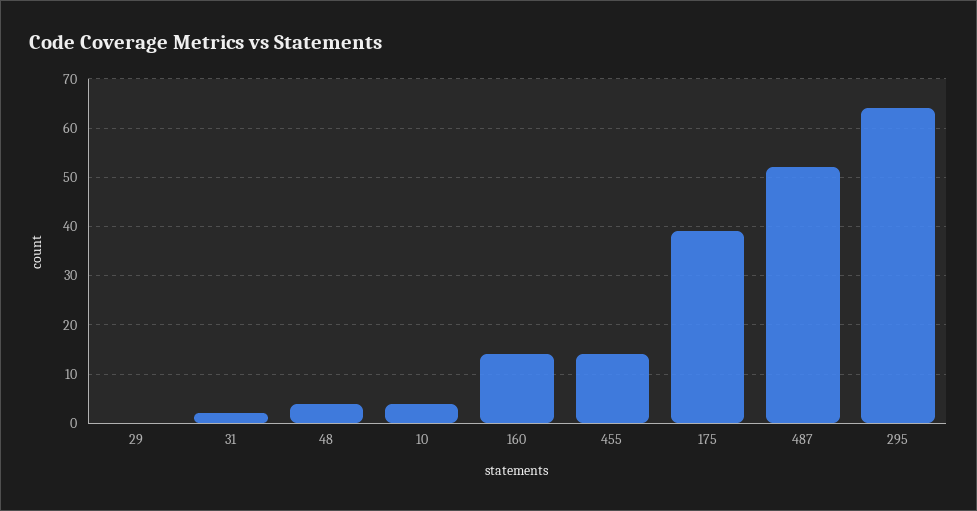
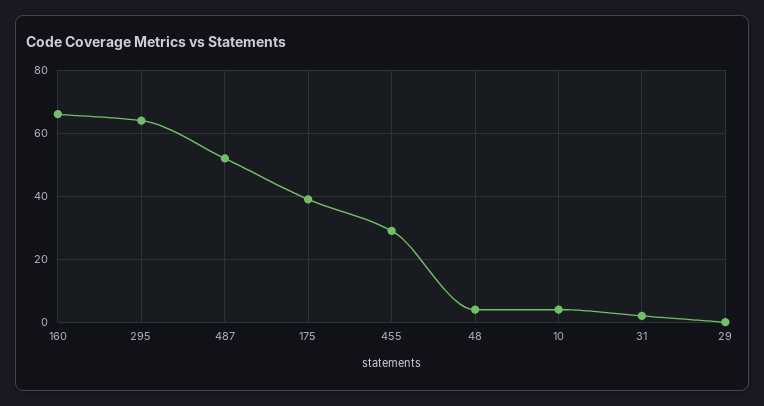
160: 15 -> 65
455: 15 -> 30

